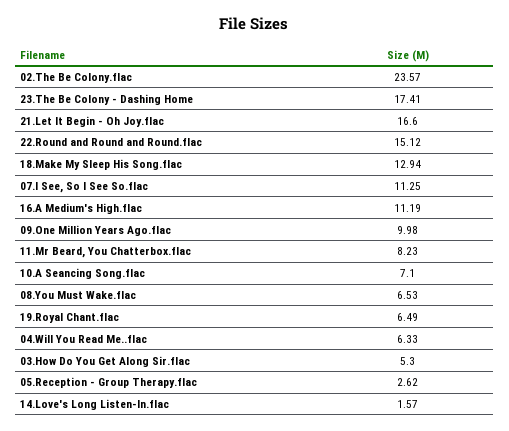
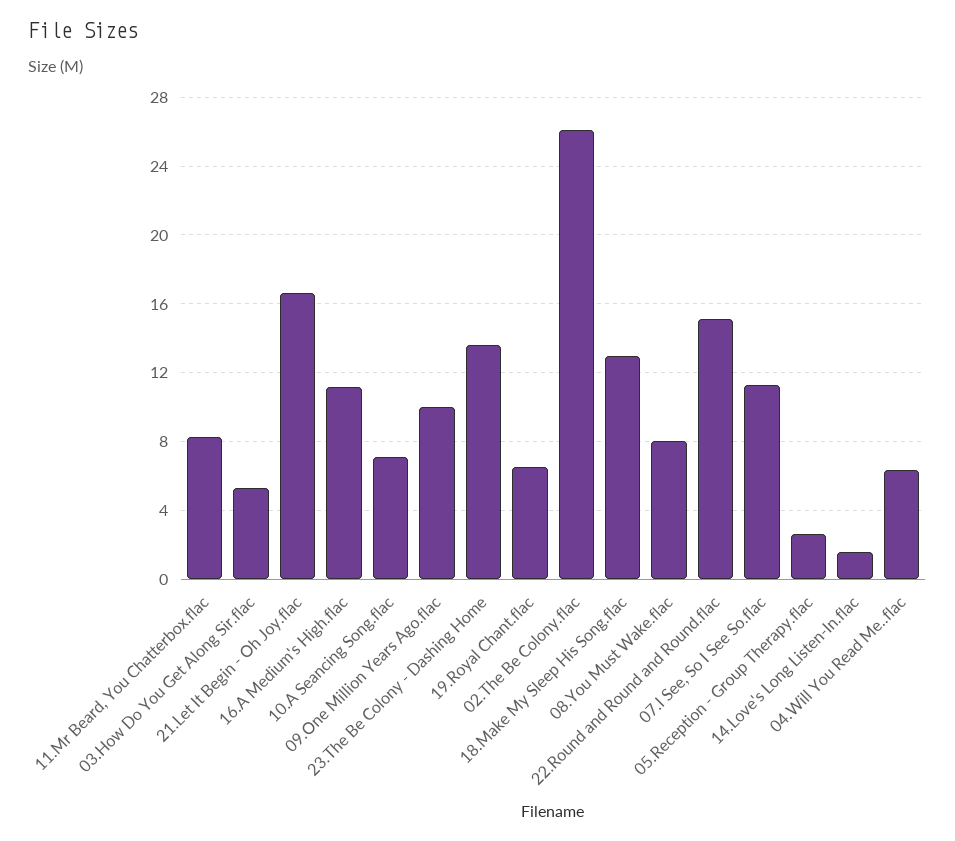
02.The Be Colony.flac: 23.57 -> 26
23.The Be Colony - Dashing Home: 17.41 -> 13.5
08.You Must Wake.flac: 6.53 -> 8

